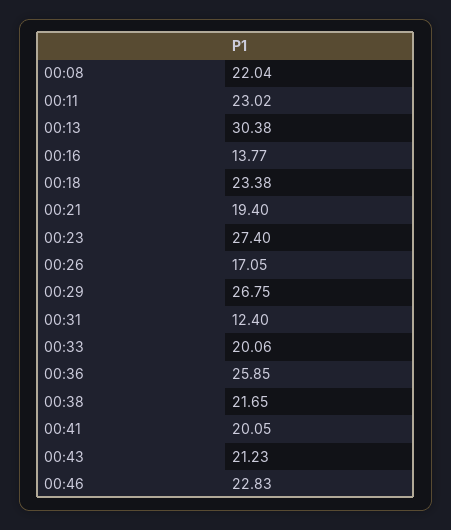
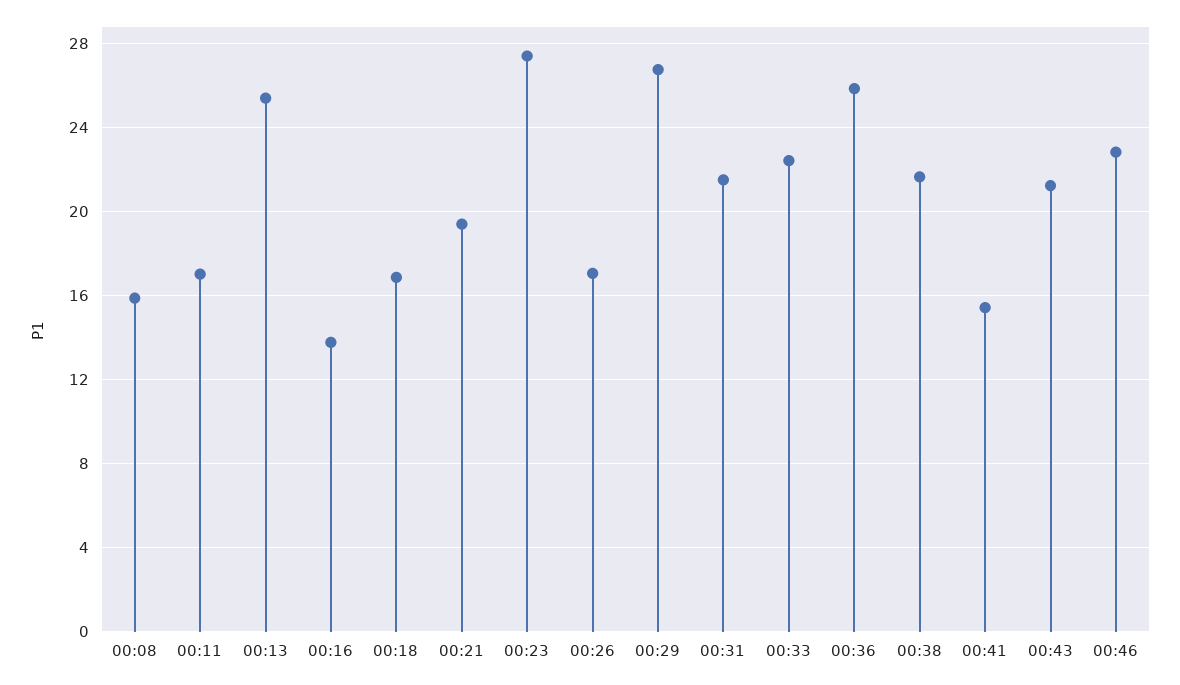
00:08: 22.04 -> 16
00:11: 23.02 -> 17
00:13: 30.38 -> 25.5
00:18: 23.38 -> 17
00:31: 12.4 -> 21.5
00:33: 20.06 -> 22.5
00:41: 20.05 -> 15.5

